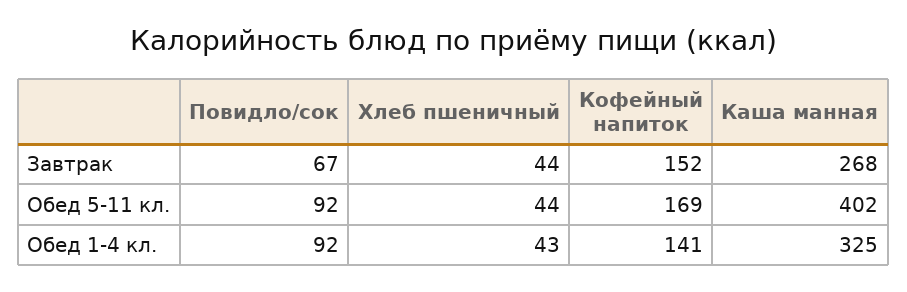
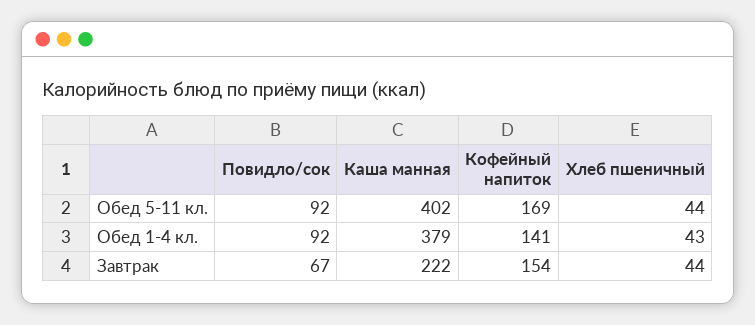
Кофейный напиток, Завтрак: 152 -> 154
Каша манная, Завтрак: 268 -> 222
Каша манная, Обед 1-4 кл.: 325 -> 379

